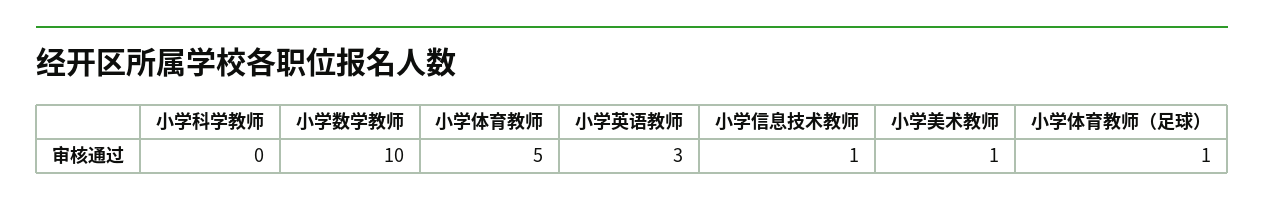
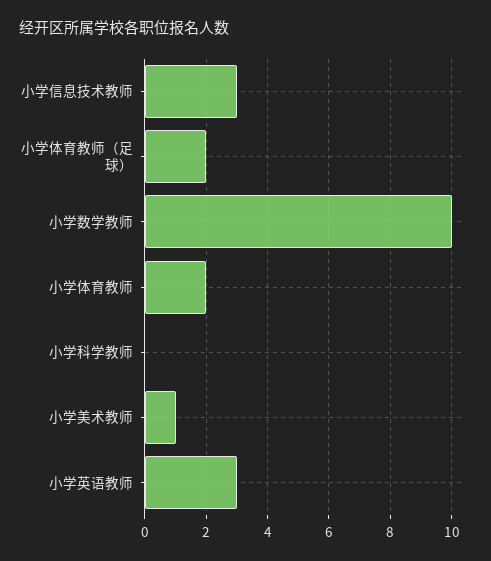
小学体育教师: 5 -> 2
小学信息技术教师: 1 -> 3
小学体育教师（足球）: 1 -> 2

